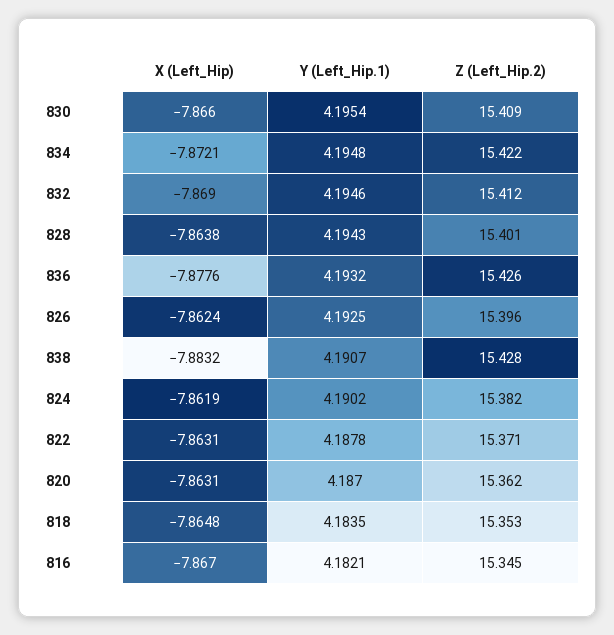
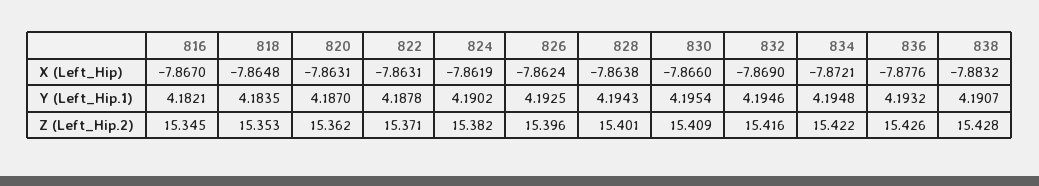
Z (Left_Hip.2), 832: 15.412 -> 15.416

